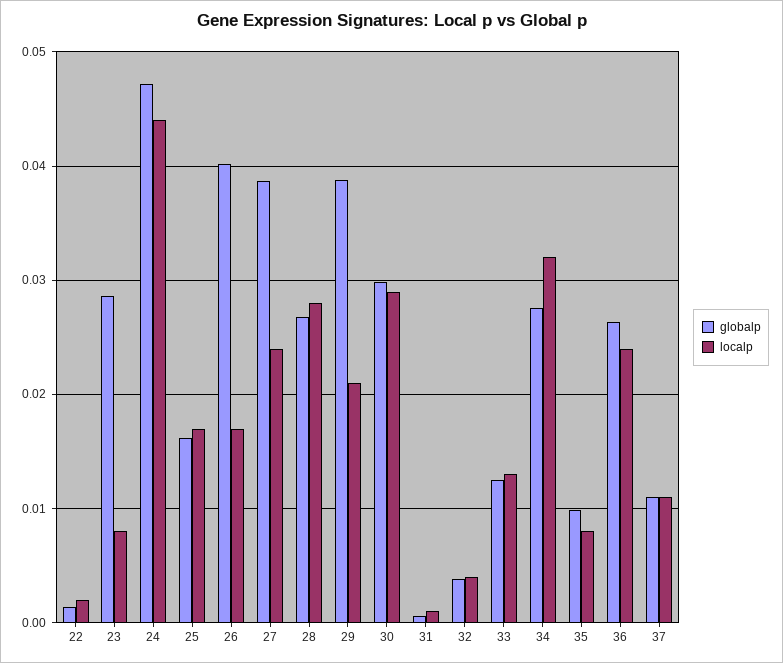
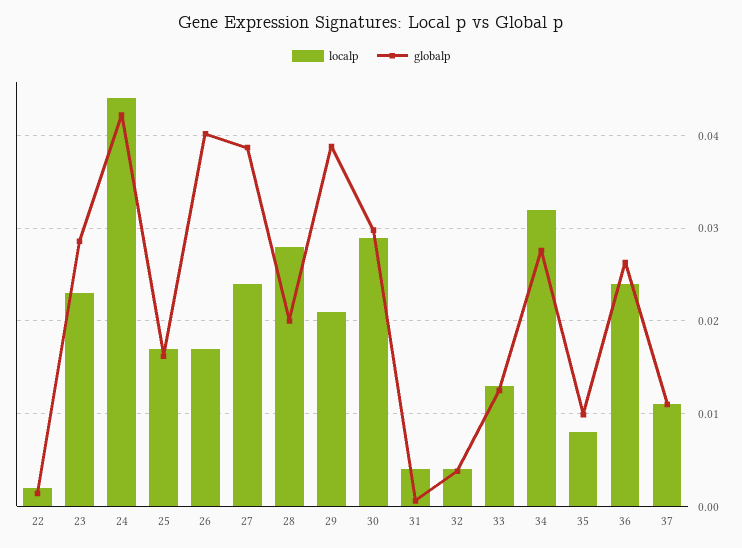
localp, 23: 0.008 -> 0.023
globalp, 24: 0.047 -> 0.042
globalp, 28: 0.027 -> 0.02
localp, 31: 0.001 -> 0.004

